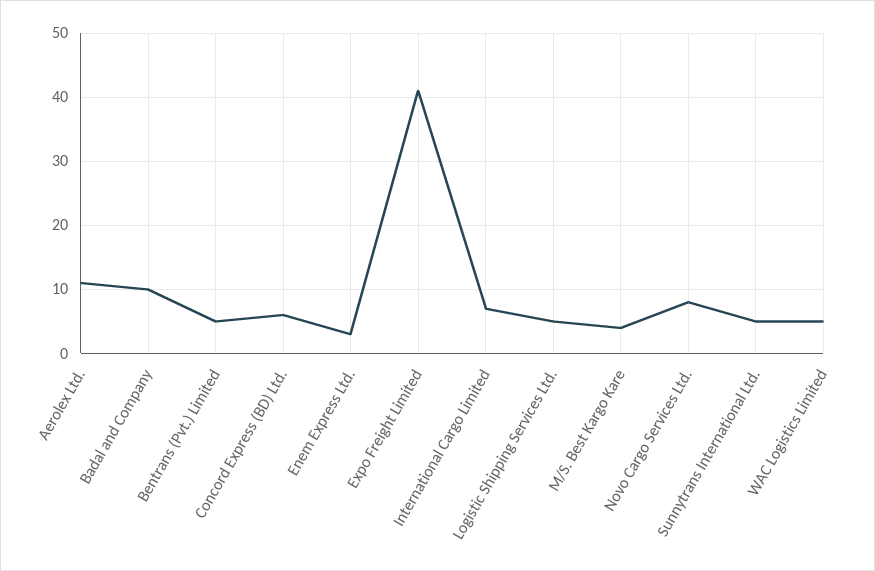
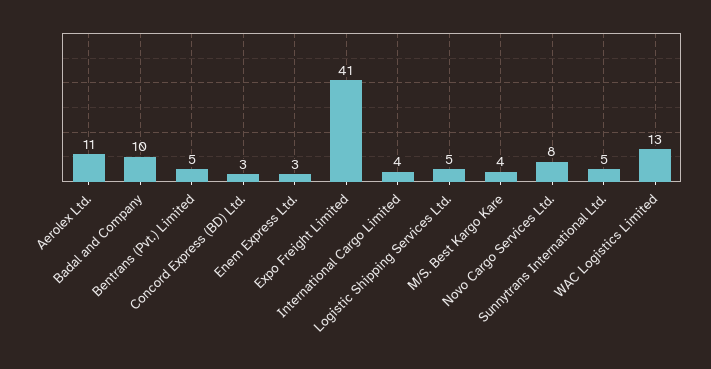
Concord Express (BD) Ltd.: 6 -> 3
International Cargo Limited: 7 -> 4
WAC Logistics Limited: 5 -> 13

